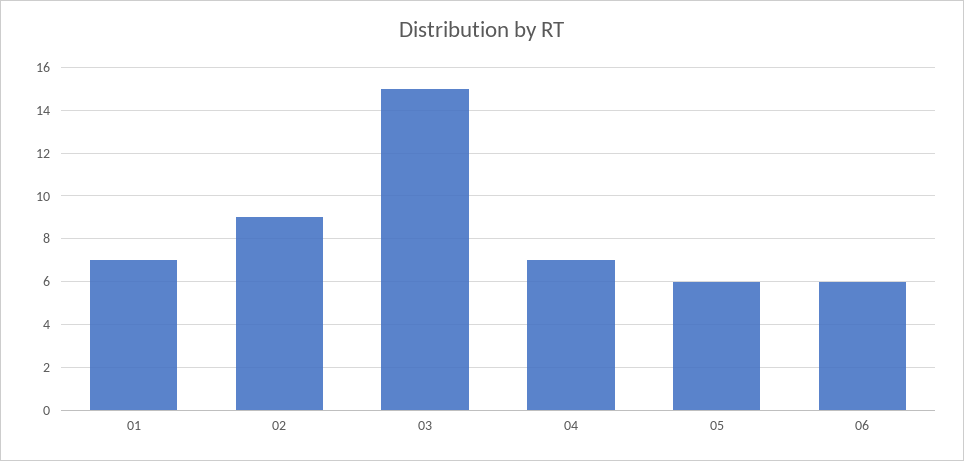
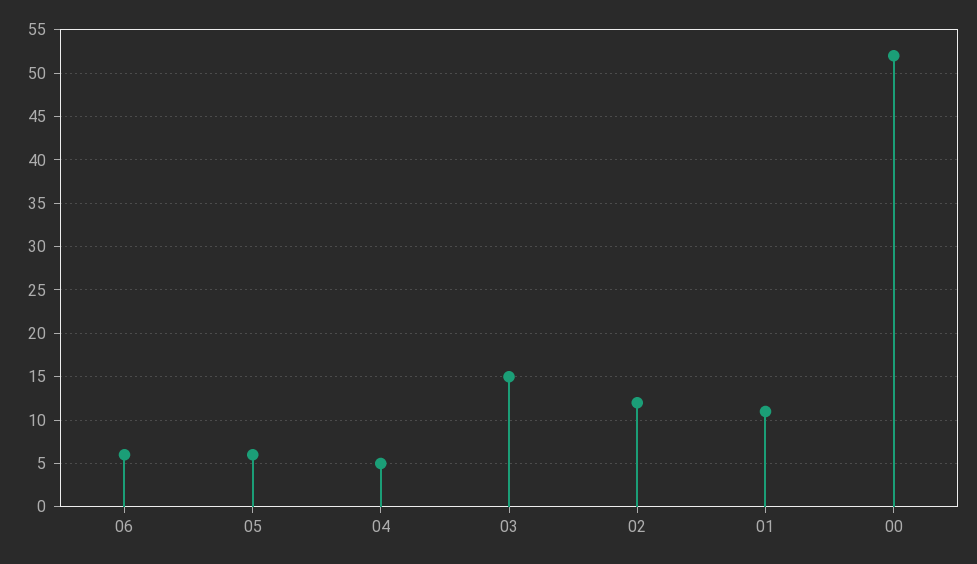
01: 7 -> 11
02: 9 -> 12
04: 7 -> 5
00: none -> 52

